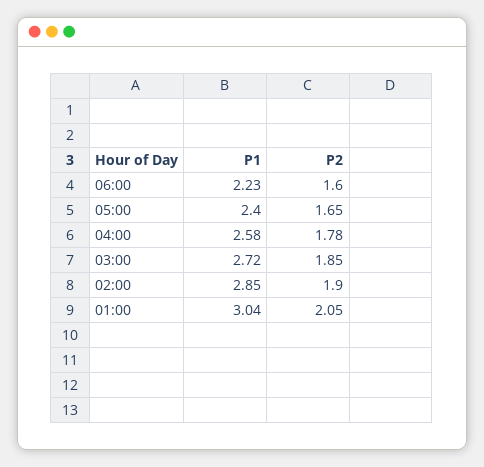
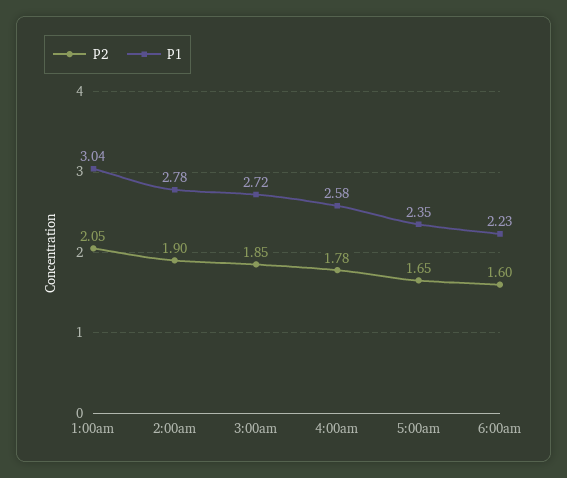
P1, 05:00: 2.4 -> 2.35
P1, 02:00: 2.85 -> 2.78

